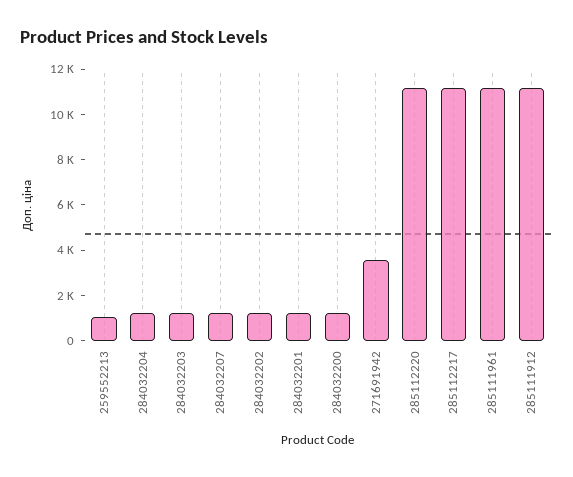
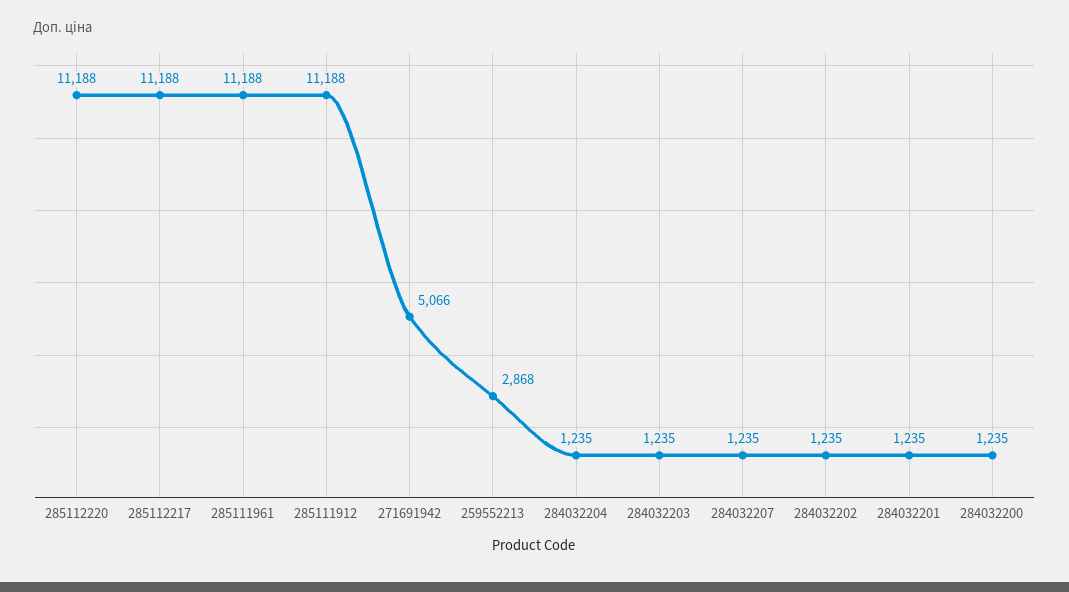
259552213: 1000 -> 2868
271691942: 3500 -> 5066

